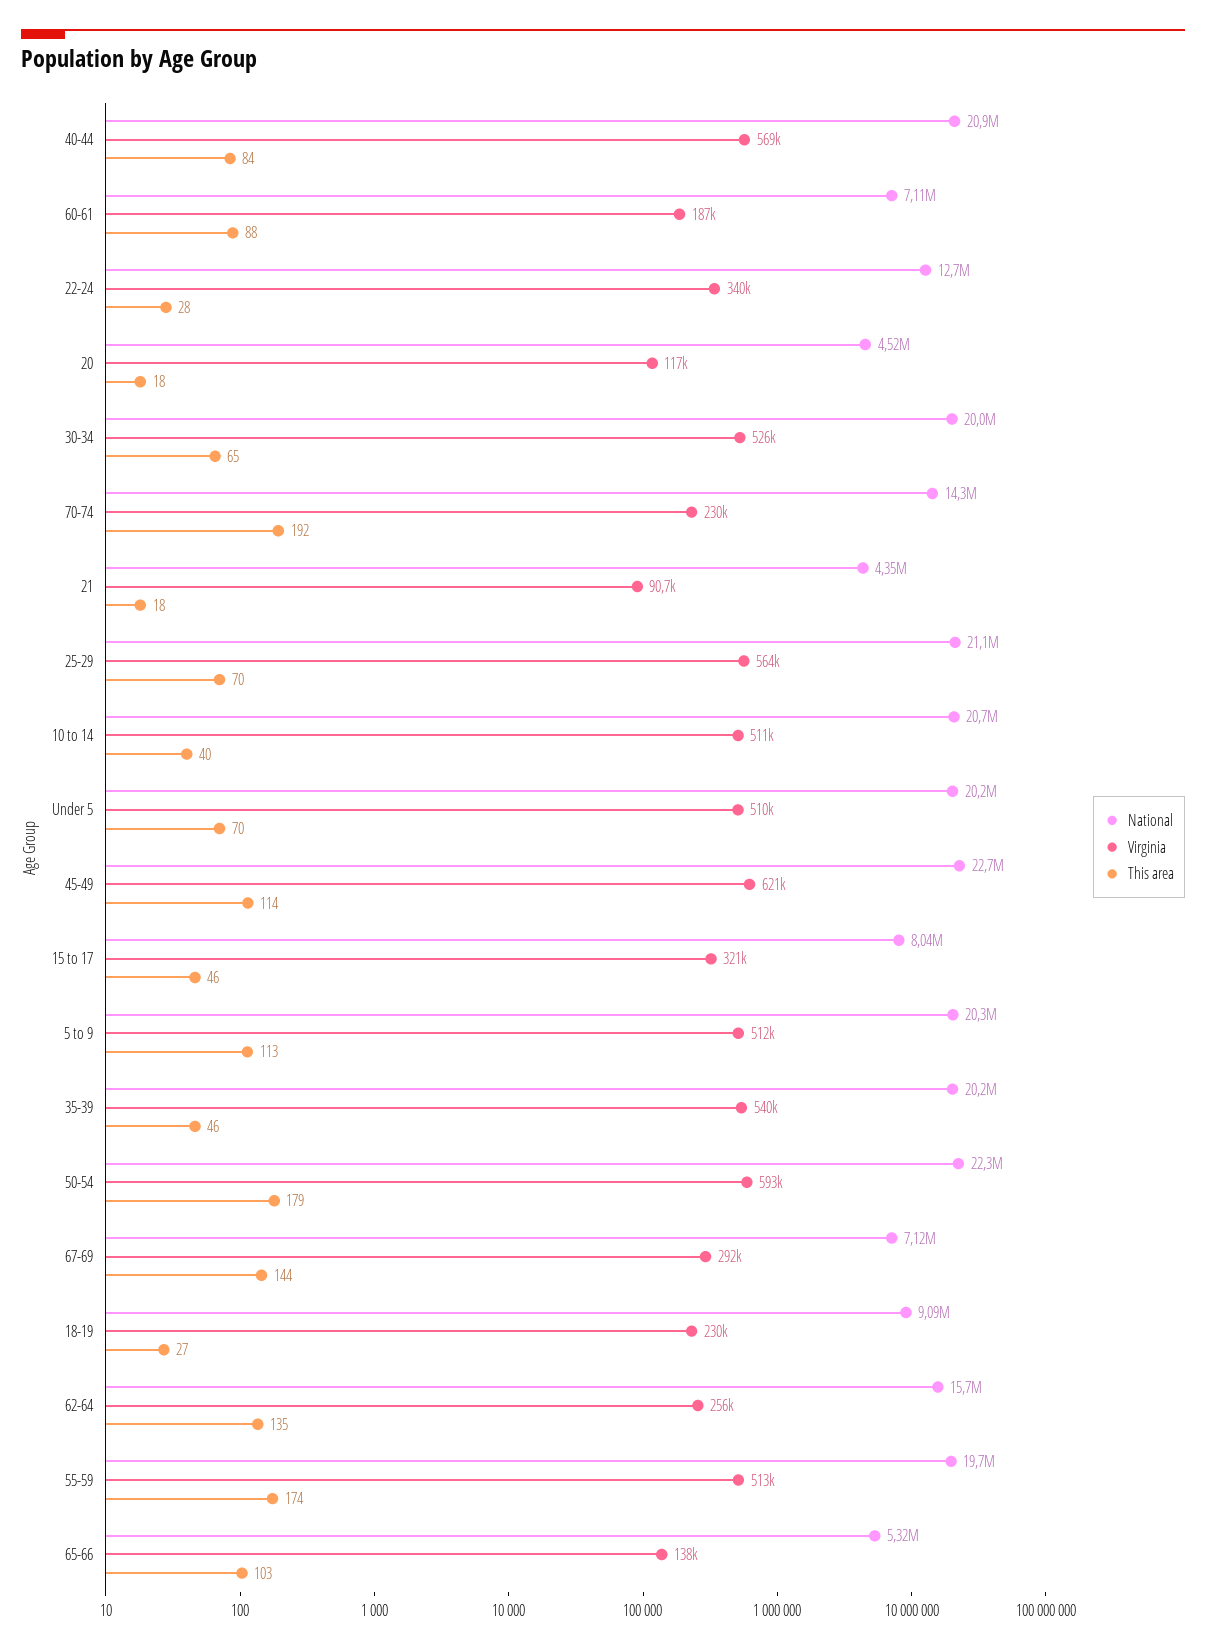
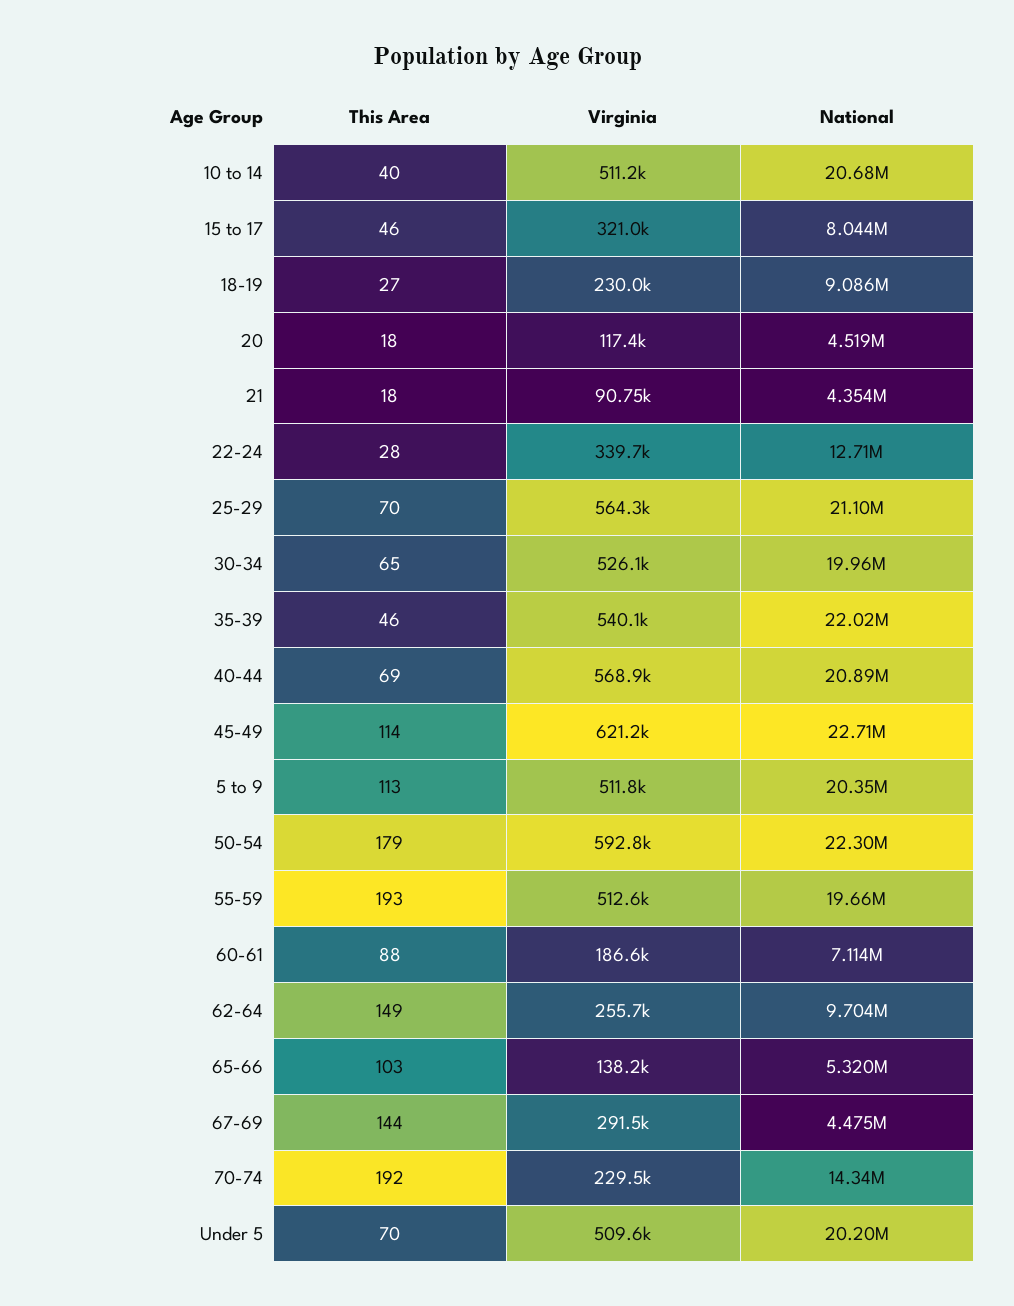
This area, 40-44: 84 -> 69
National, 35-39: 20200000 -> 22020000
National, 67-69: 7120000 -> 4475000
National, 62-64: 15700000 -> 9704000
This area, 62-64: 135 -> 149
This area, 55-59: 174 -> 193

